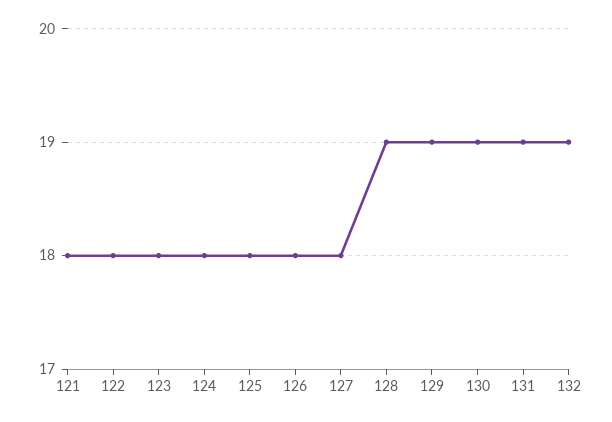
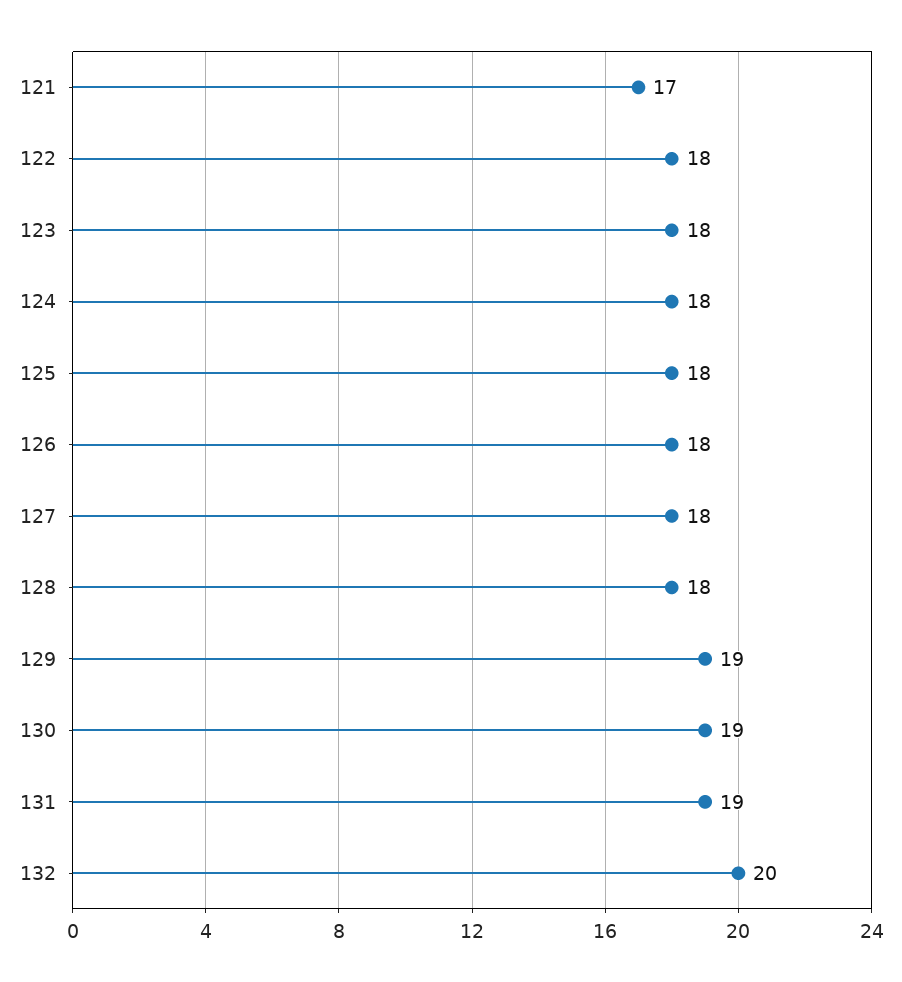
121: 18 -> 17
128: 19 -> 18
132: 19 -> 20

